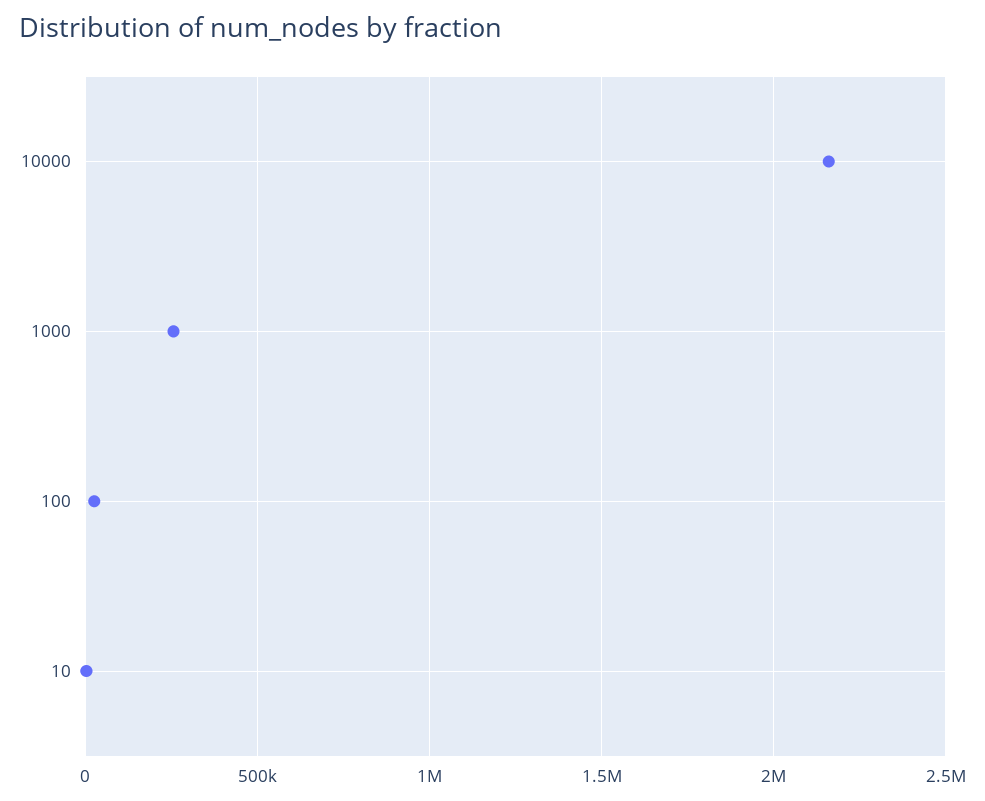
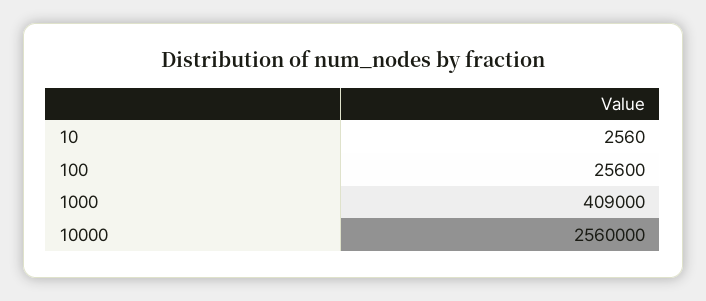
10000: 2150000 -> 2560000
1000: 250000 -> 409000

